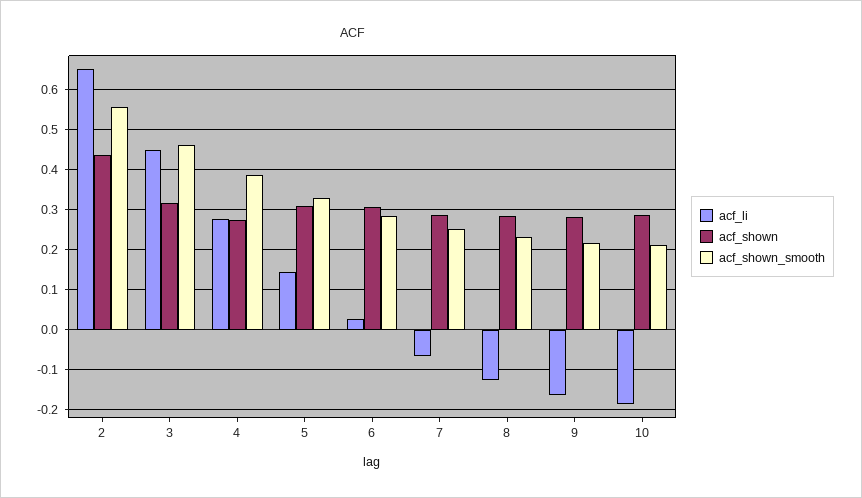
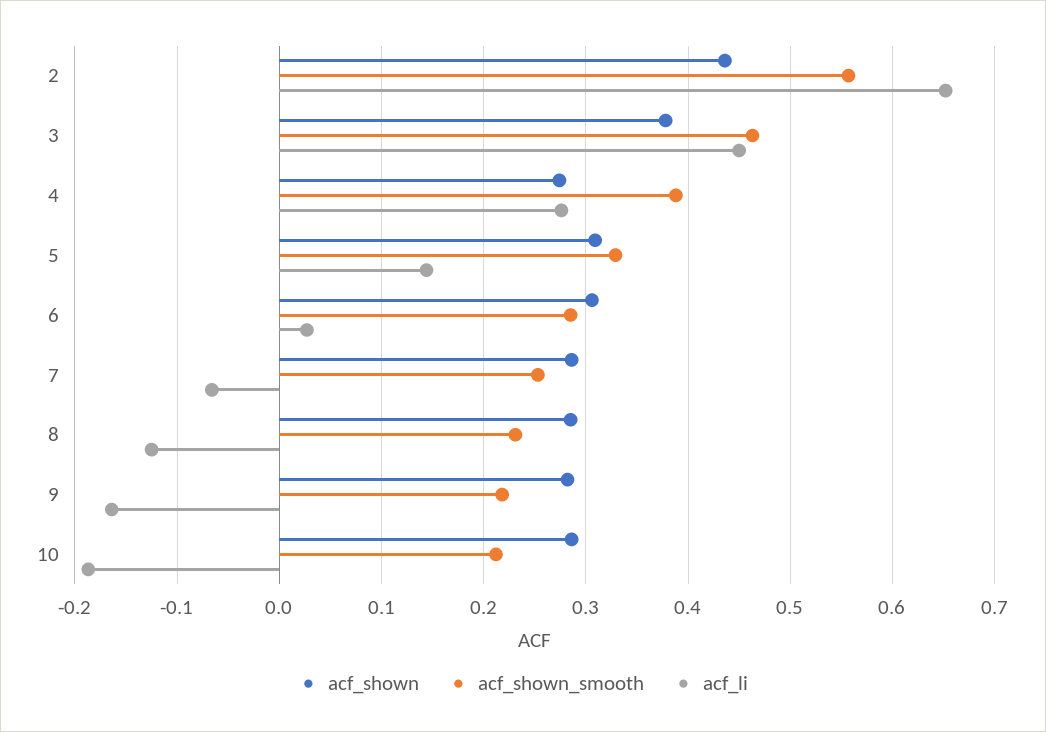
acf_shown, 3: 0.32 -> 0.38

